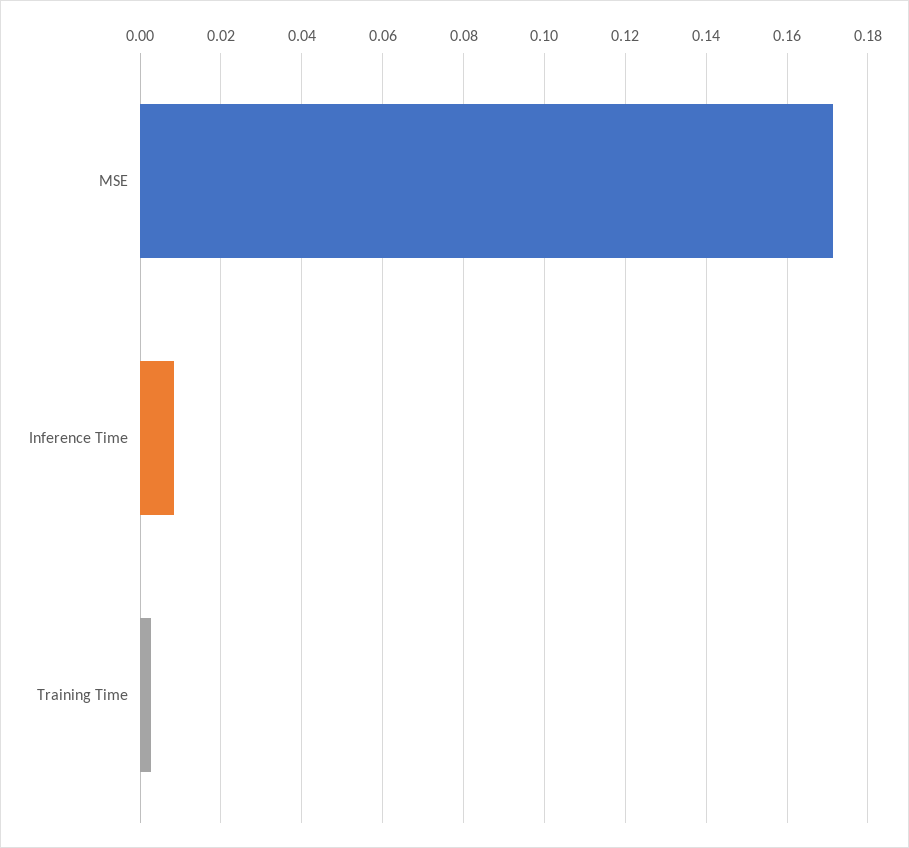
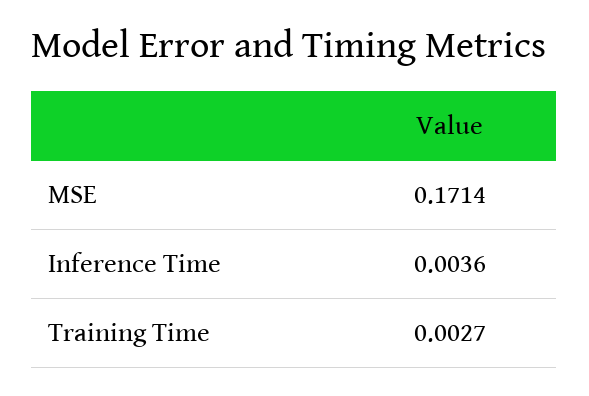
Inference Time: 0.008 -> 0.0036

